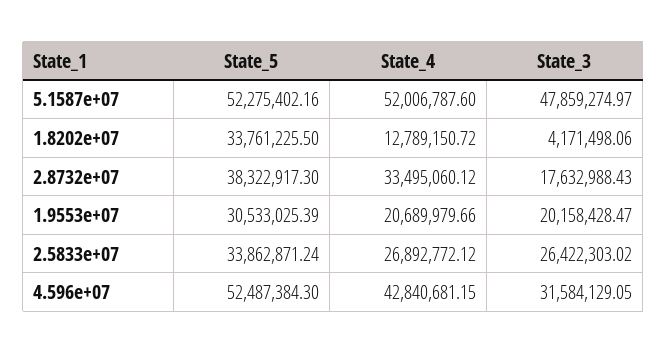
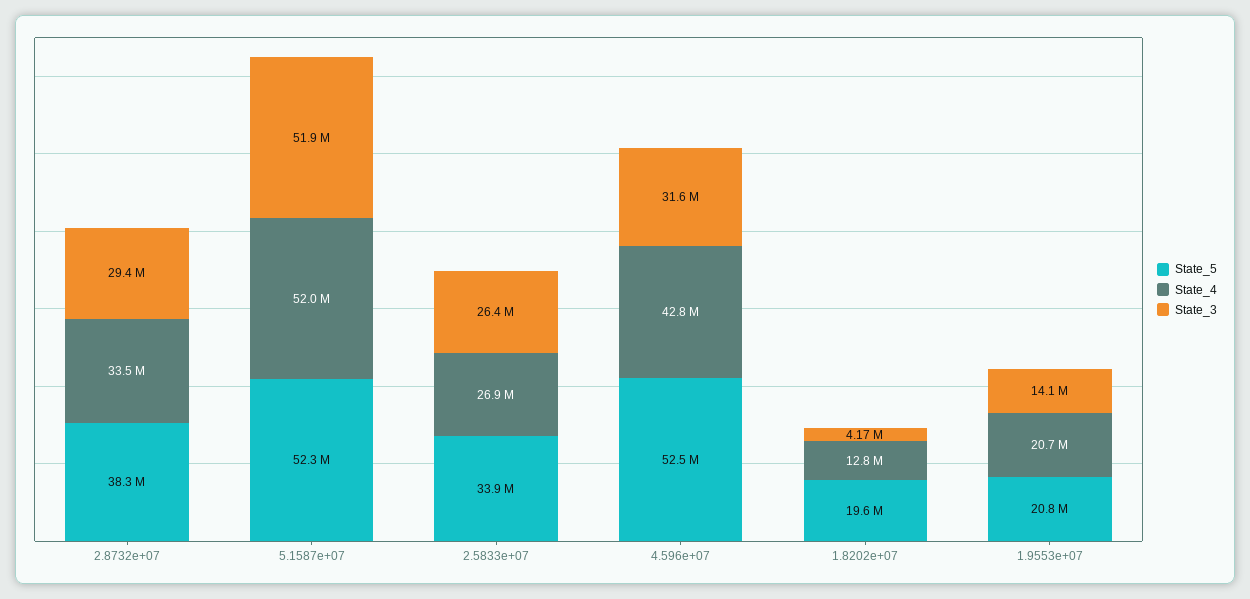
State_3, 5.1587e+07: 47859274.97 -> 51900000
State_5, 1.8202e+07: 33761225.5 -> 19600000
State_3, 2.8732e+07: 17632988.43 -> 29400000
State_5, 1.9553e+07: 30533025.39 -> 20800000
State_3, 1.9553e+07: 20158428.47 -> 14100000

